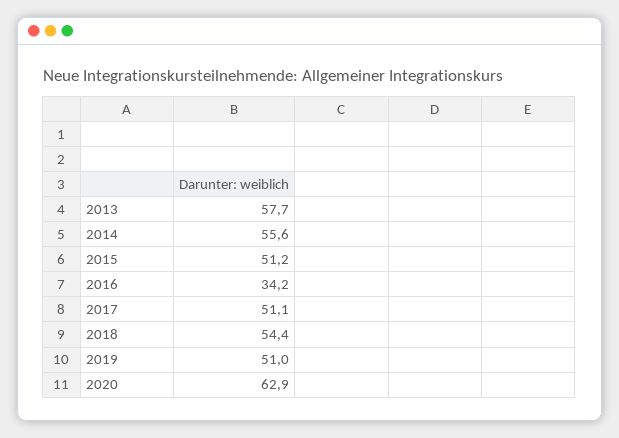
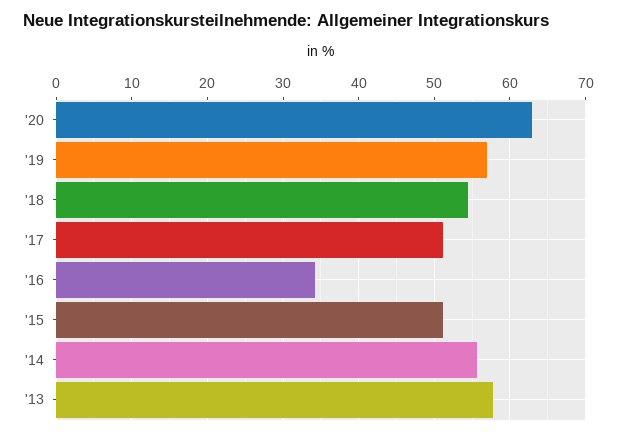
2019: 51 -> 57

